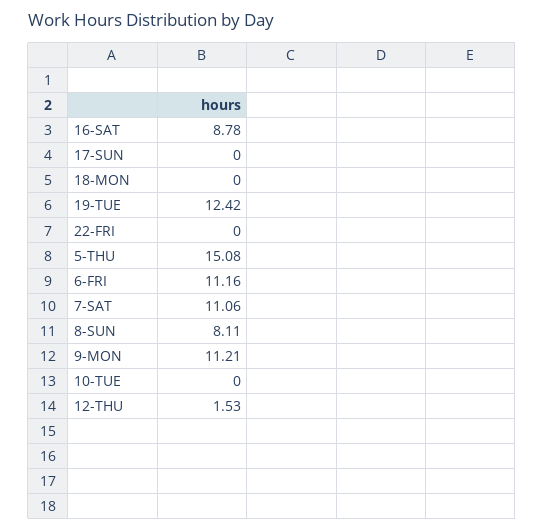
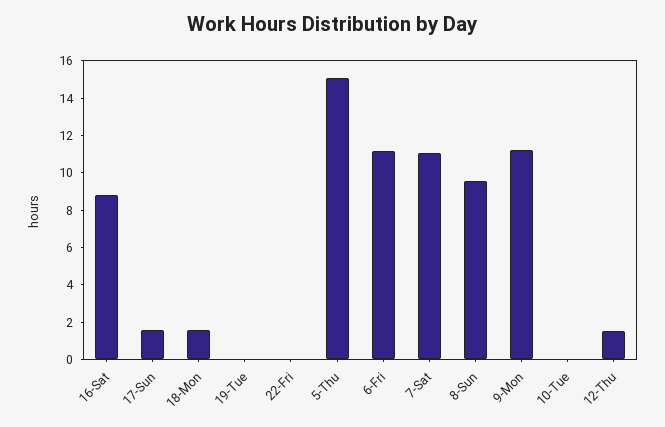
17-SUN: 0 -> 1.5
18-MON: 0 -> 1.5
19-TUE: 12.42 -> 0
8-SUN: 8.11 -> 9.5

